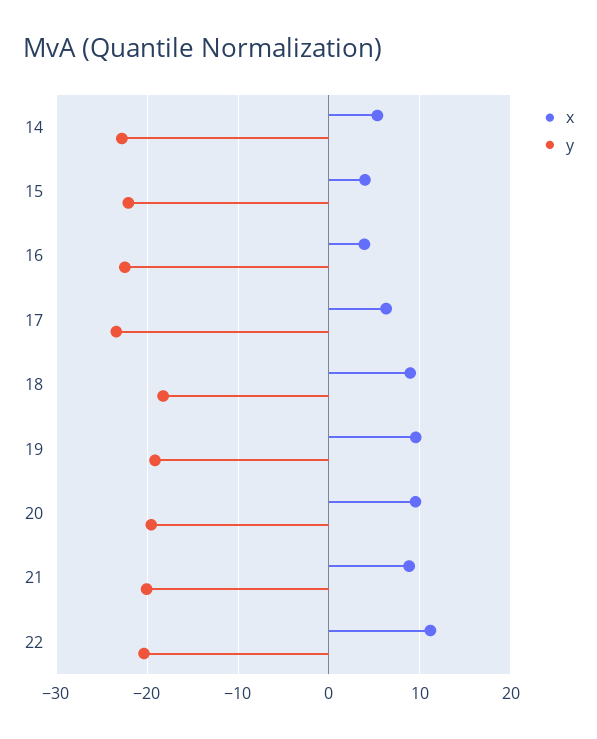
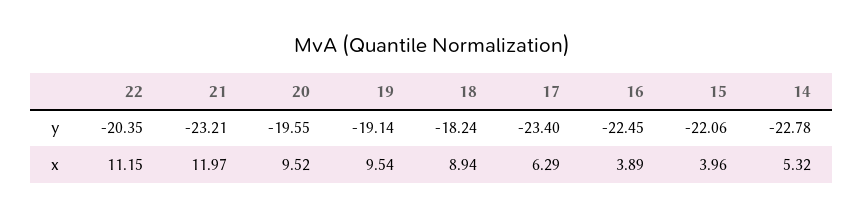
x, 21: 9 -> 11.97
y, 21: -20 -> -23.21

